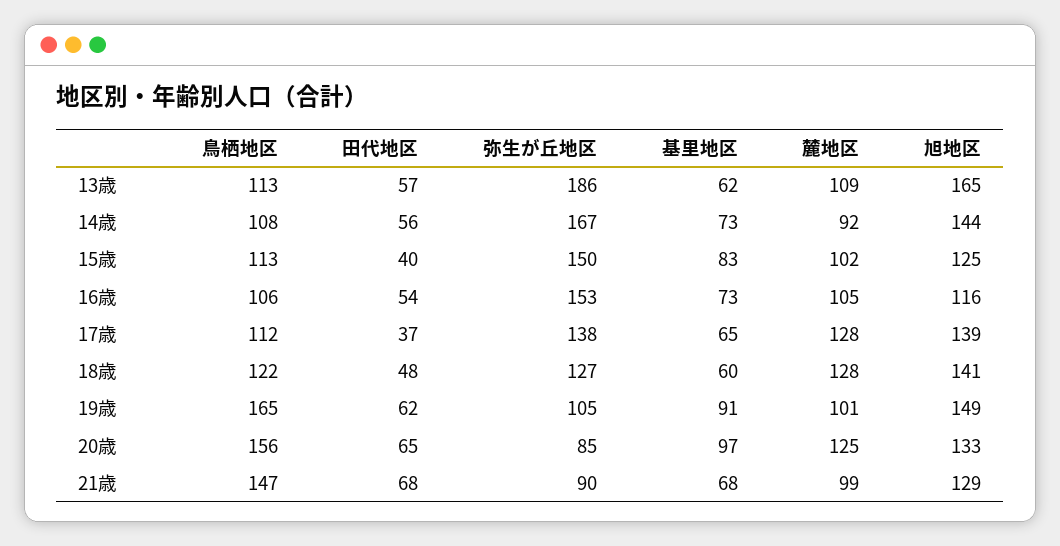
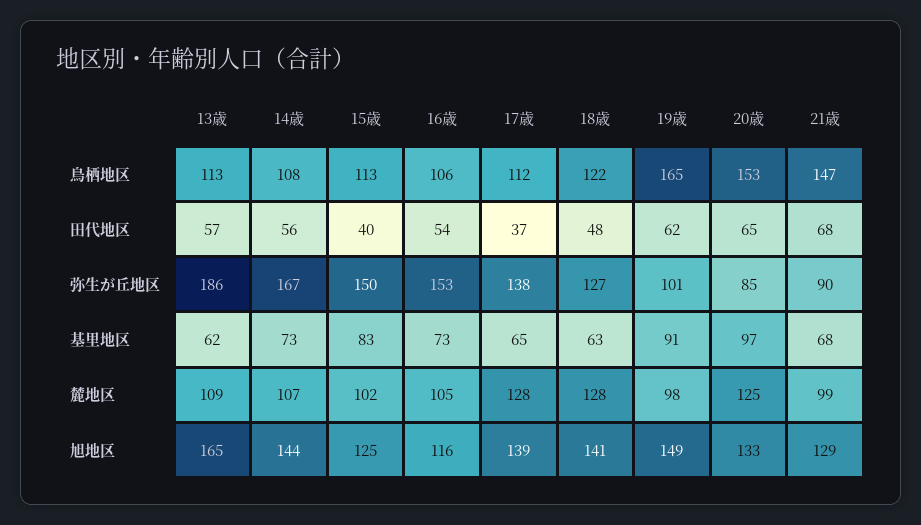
麓地区, 14歳: 92 -> 107
基里地区, 18歳: 60 -> 63
弥生が丘地区, 19歳: 105 -> 101
麓地区, 19歳: 101 -> 98
鳥栖地区, 20歳: 156 -> 153

